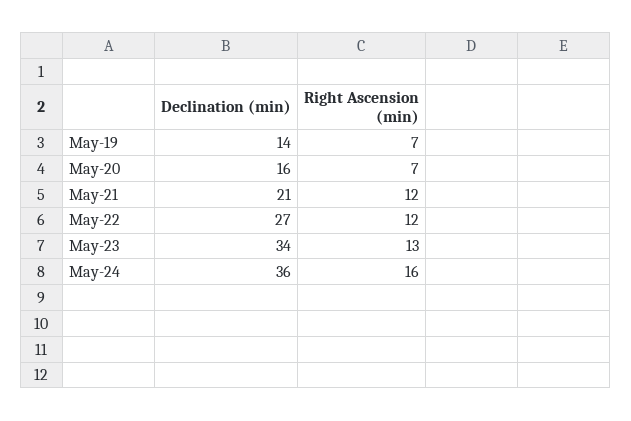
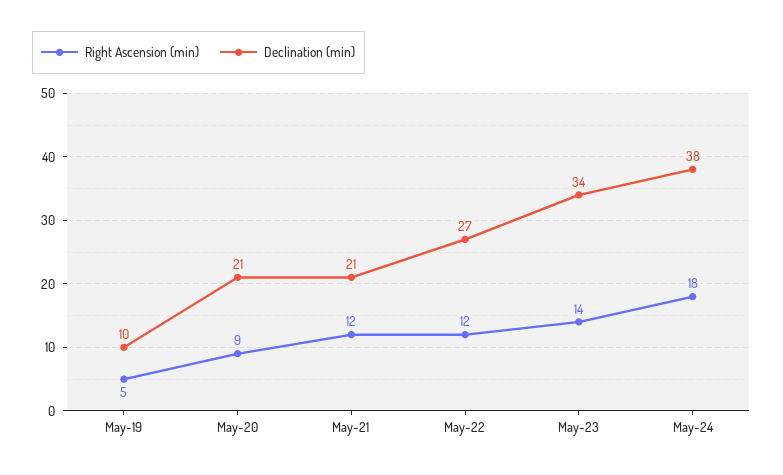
Declination (min), May-19: 14 -> 10
Right Ascension (min), May-19: 7 -> 5
Declination (min), May-20: 16 -> 21
Right Ascension (min), May-20: 7 -> 9
Right Ascension (min), May-23: 13 -> 14
Declination (min), May-24: 36 -> 38
Right Ascension (min), May-24: 16 -> 18

